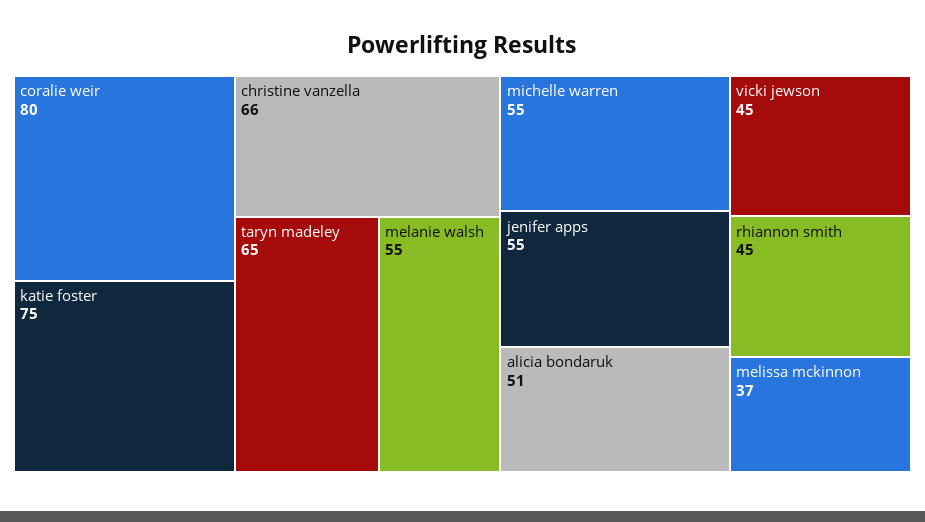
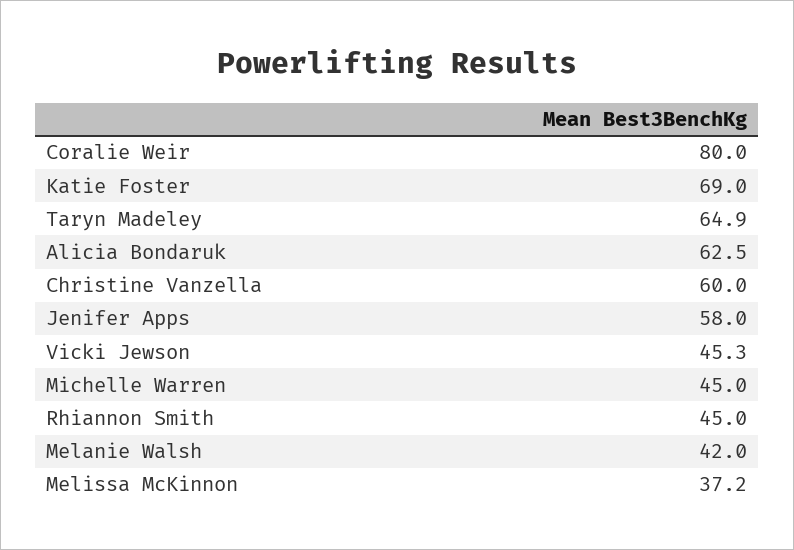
katie foster: 75 -> 69
christine vanzella: 66 -> 60
melanie walsh: 55 -> 42
michelle warren: 55 -> 45
jenifer apps: 55 -> 58
alicia bondaruk: 51 -> 62.5

